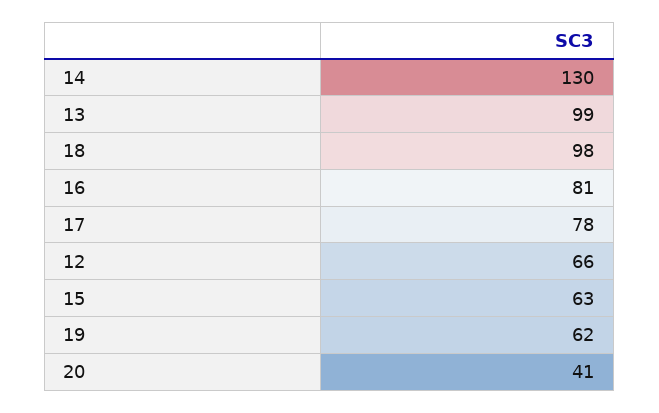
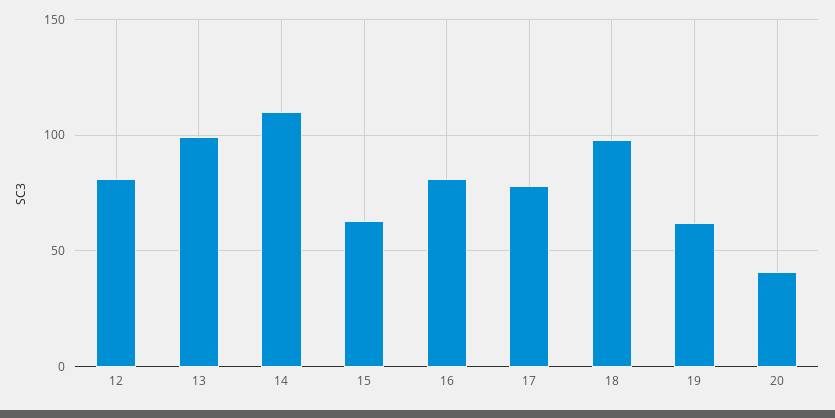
14: 130 -> 110
12: 66 -> 80

